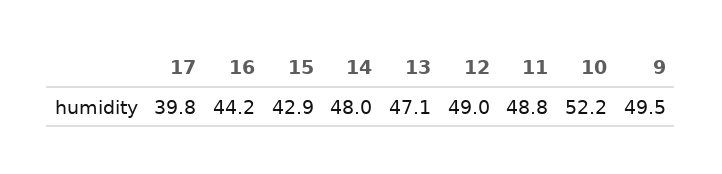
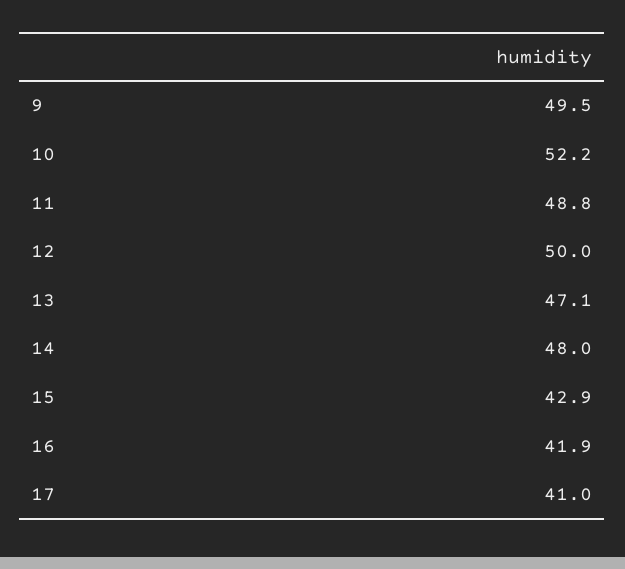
17: 39.8 -> 41
16: 44.2 -> 41.9
12: 49 -> 50

